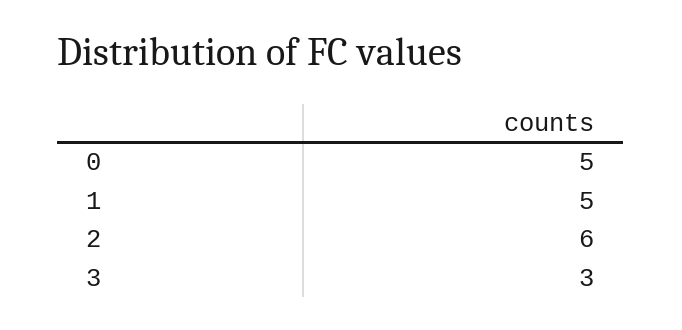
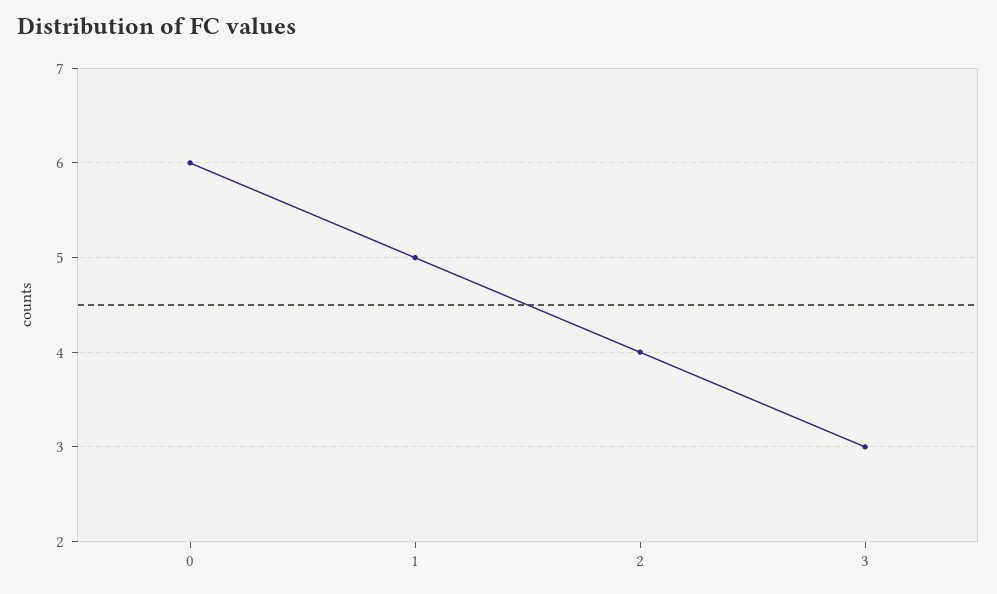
0: 5 -> 6
2: 6 -> 4

